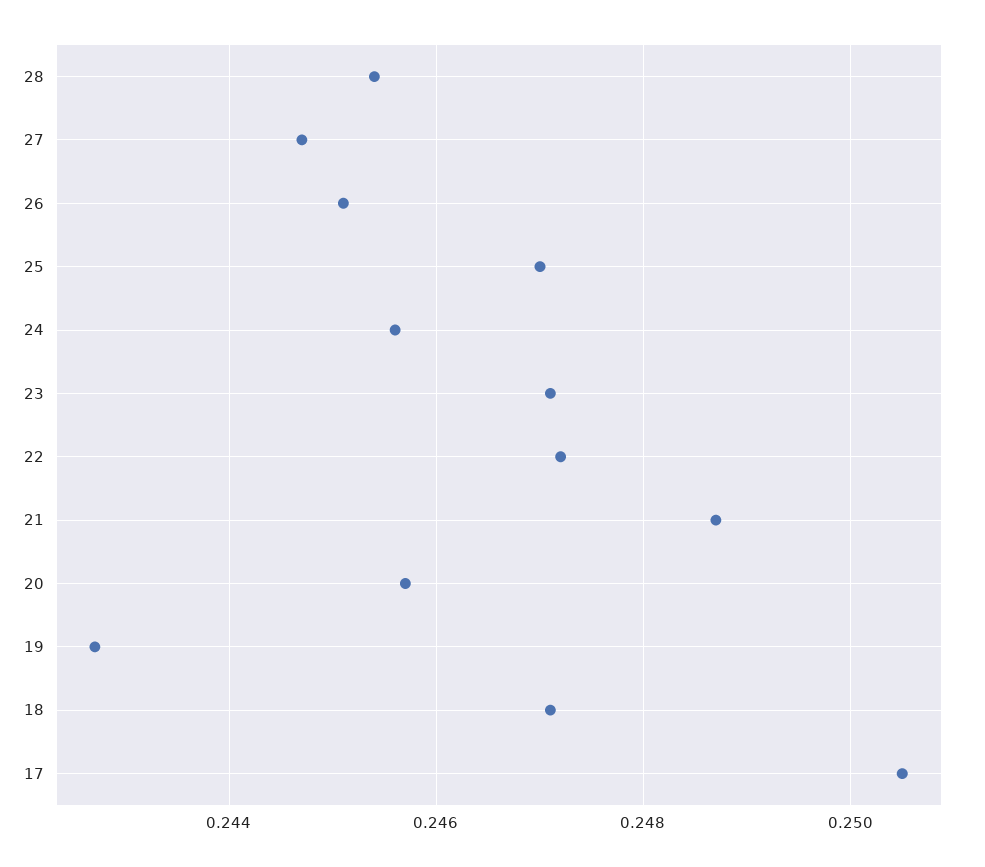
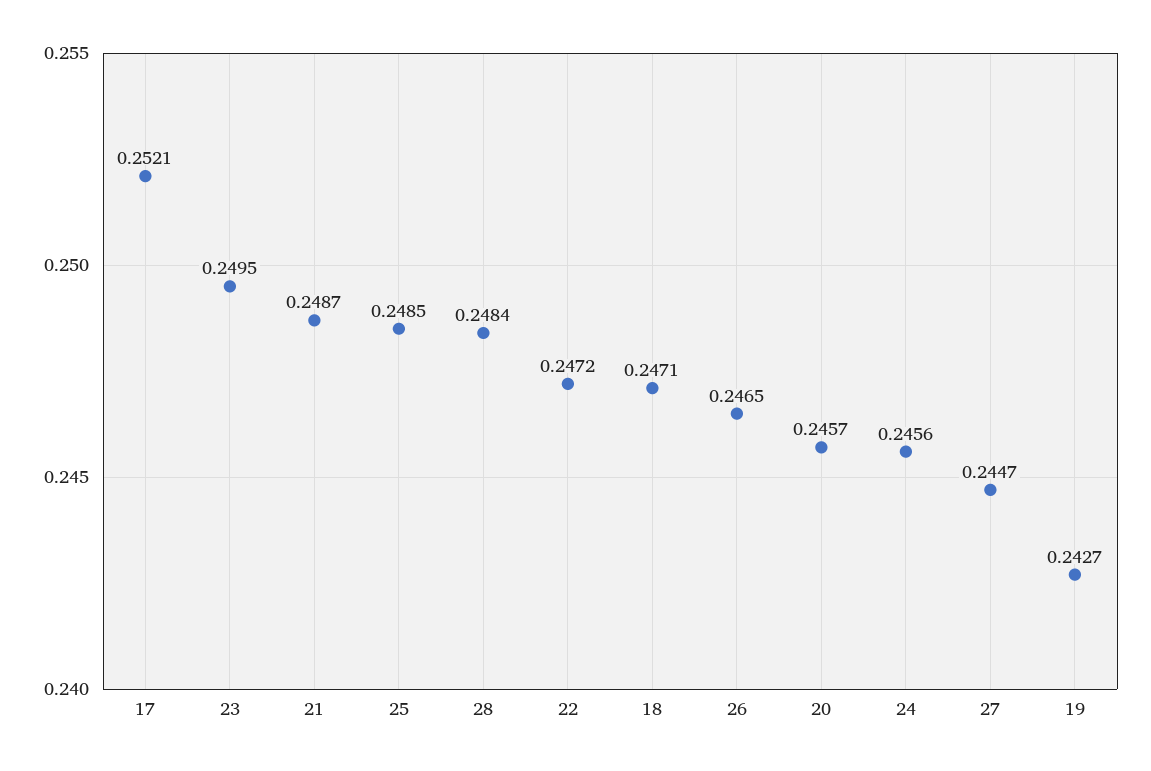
28: 0.2455 -> 0.2484
26: 0.245 -> 0.2465
25: 0.247 -> 0.2485
23: 0.247 -> 0.2495
17: 0.2505 -> 0.2521

